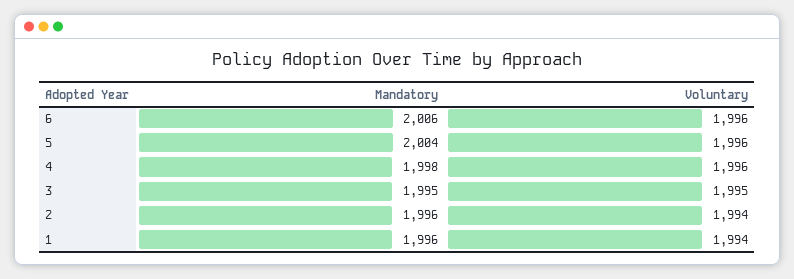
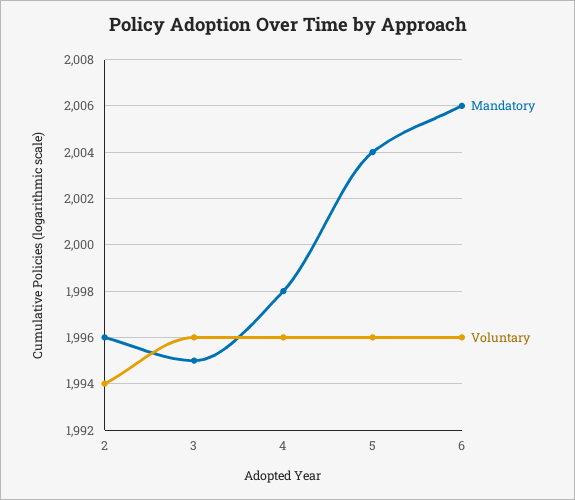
Voluntary, 3: 1995 -> 1996
Mandatory, 1: 1996 -> none
Voluntary, 1: 1994 -> none

